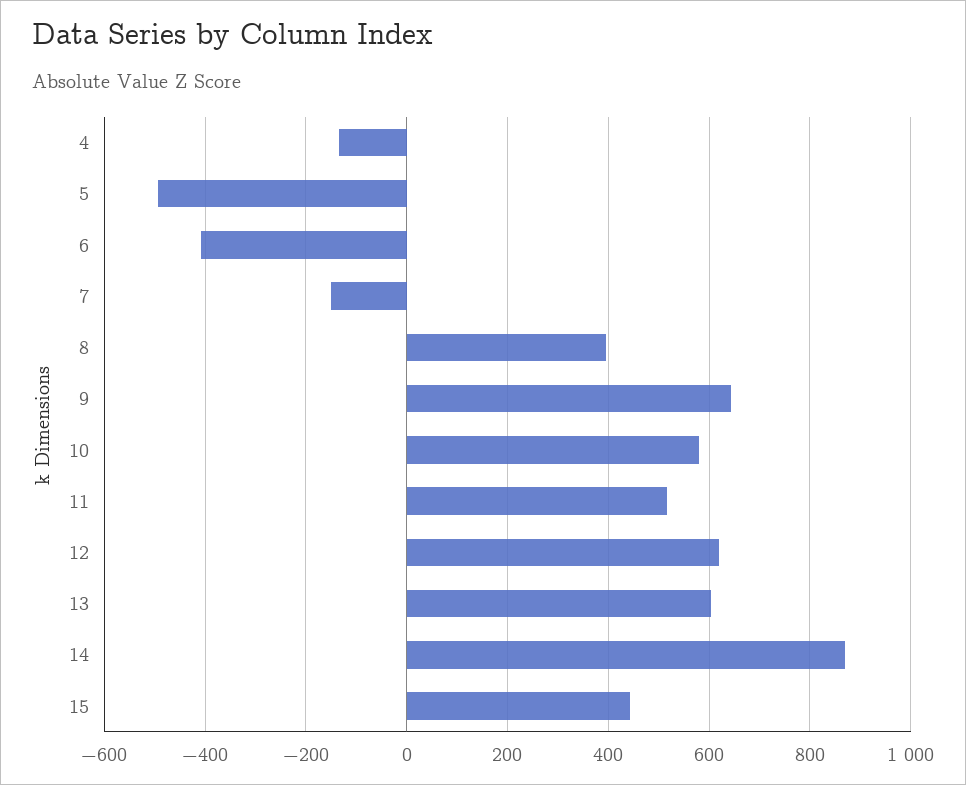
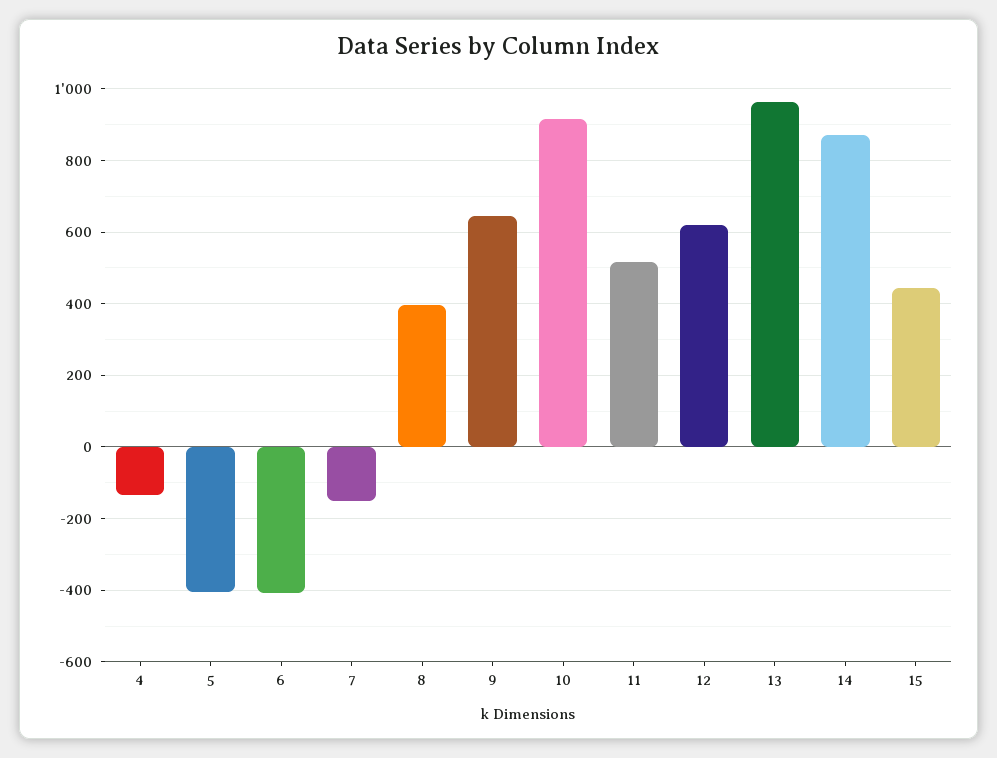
5: -500 -> -400
10: 580 -> 920
13: 600 -> 960

